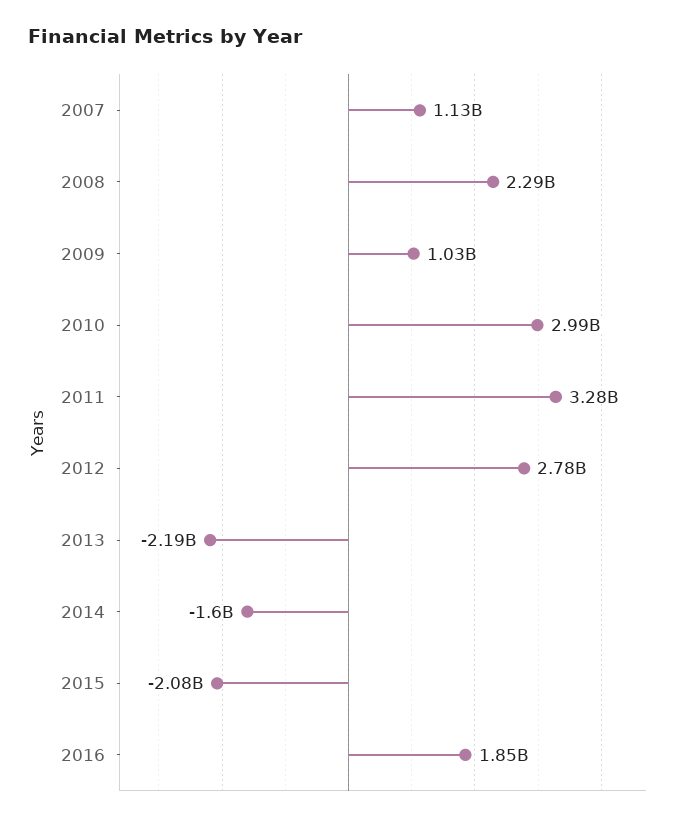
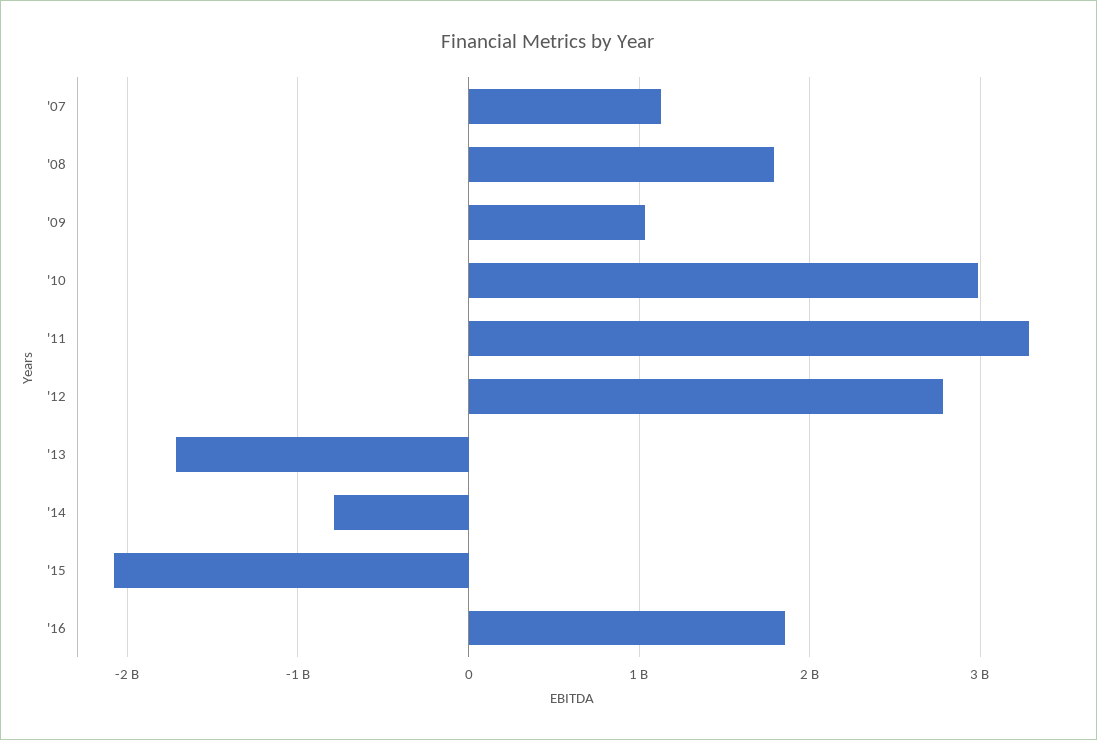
2008: 2290000000 -> 1800000000
2013: -2190000000 -> -1700000000
2014: -1600000000 -> -800000000

